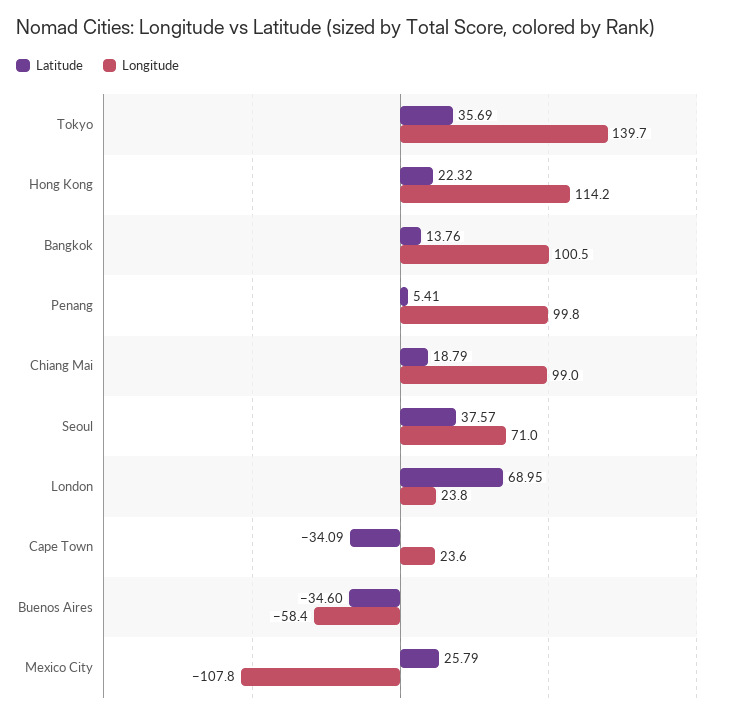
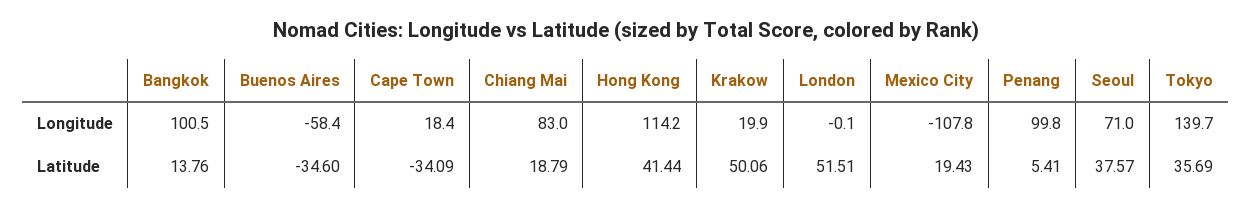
Latitude, Hong Kong: 22.32 -> 41.44
Longitude, Chiang Mai: 99 -> 83
Latitude, London: 68.95 -> 51.51
Longitude, London: 23.8 -> -0.1
Longitude, Cape Town: 23.6 -> 18.4
Latitude, Mexico City: 25.79 -> 19.43
Longitude, Krakow: none -> 19.9
Latitude, Krakow: none -> 50.06

